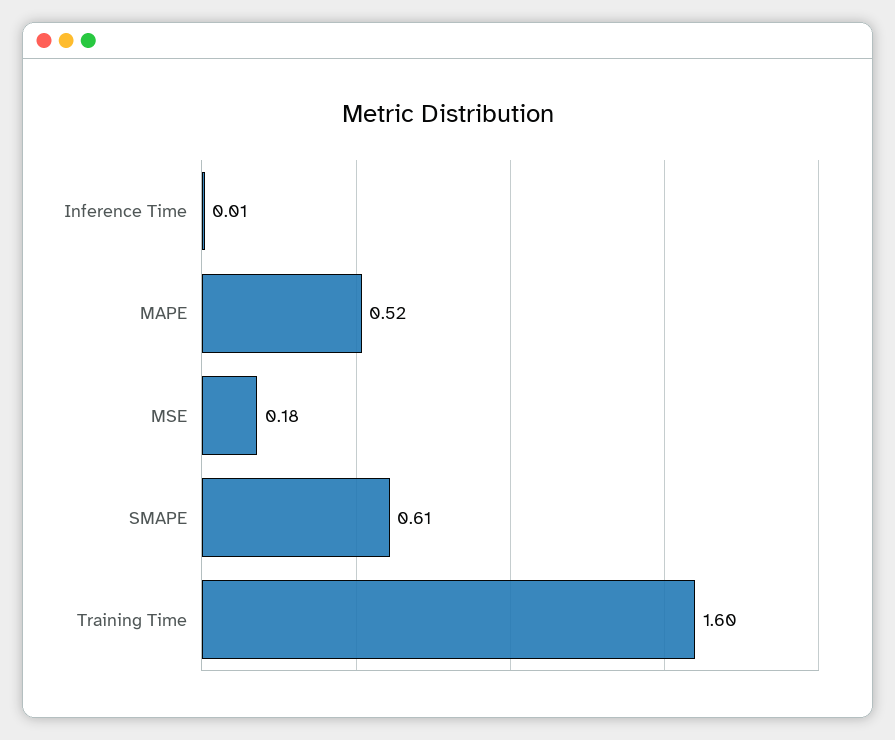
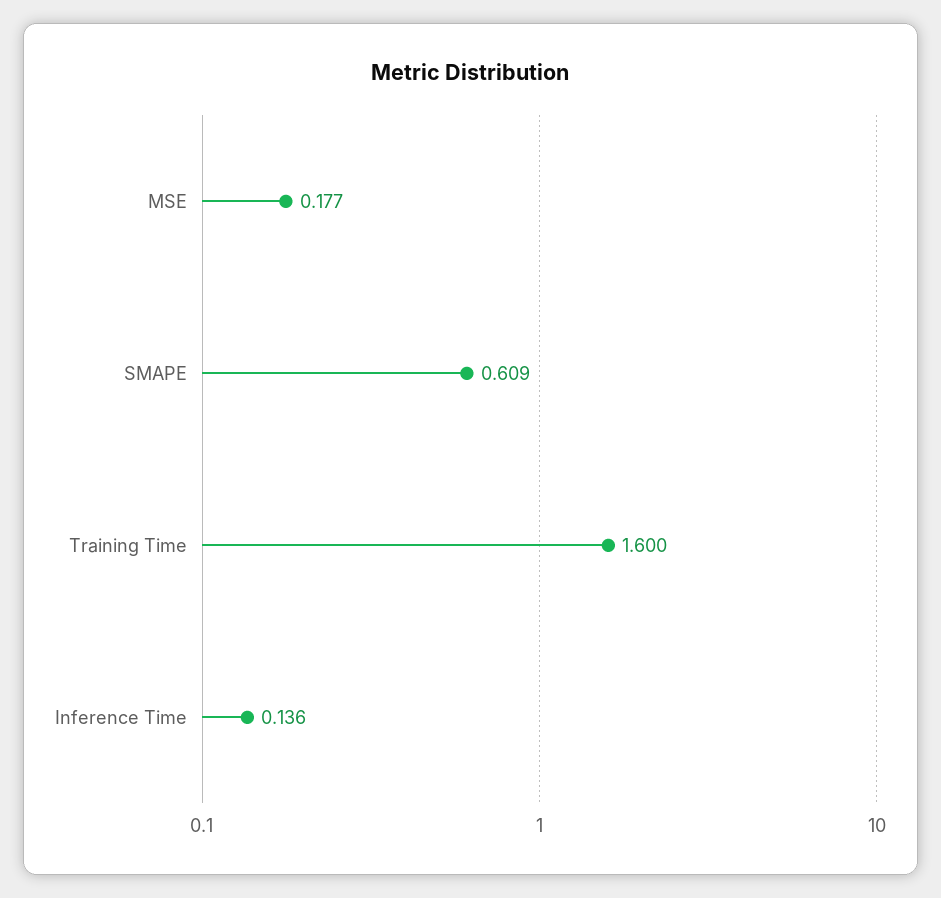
Inference Time: 0.01 -> 0.136
MAPE: 0.52 -> none

